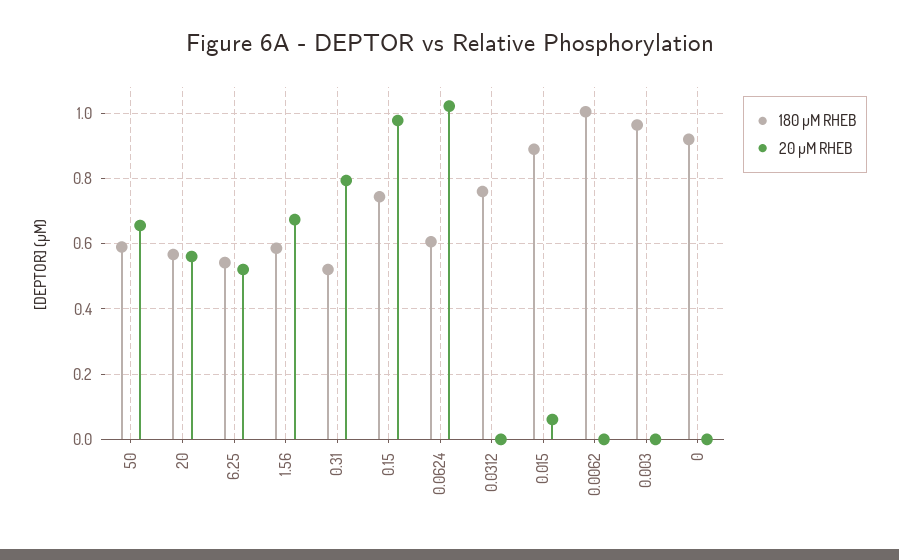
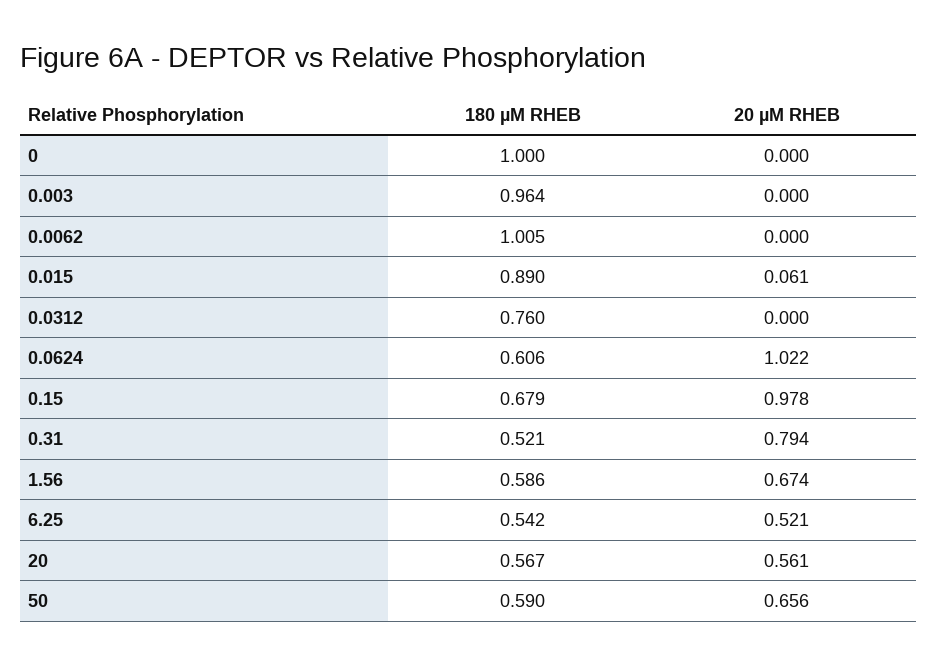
180 µM RHEB, 0.15: 0.74 -> 0.679
180 µM RHEB, 0: 0.92 -> 1

